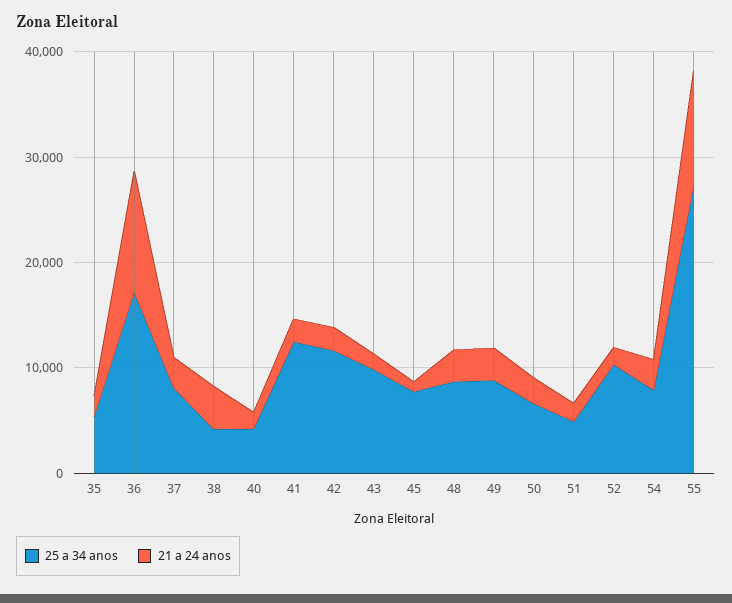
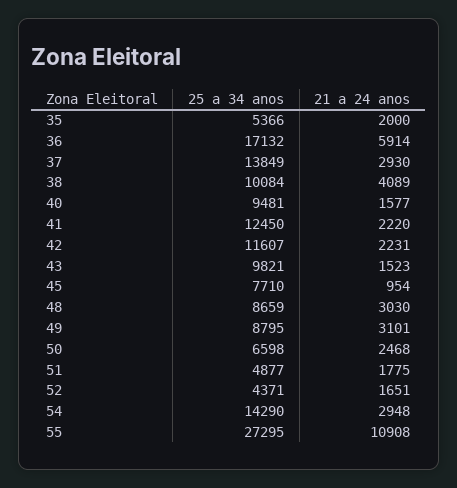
21 a 24 anos, 36: 12000 -> 5914
25 a 34 anos, 37: 8000 -> 13849
25 a 34 anos, 38: 4000 -> 10084
25 a 34 anos, 40: 4000 -> 9481
25 a 34 anos, 52: 10000 -> 4371
25 a 34 anos, 54: 8000 -> 14290

